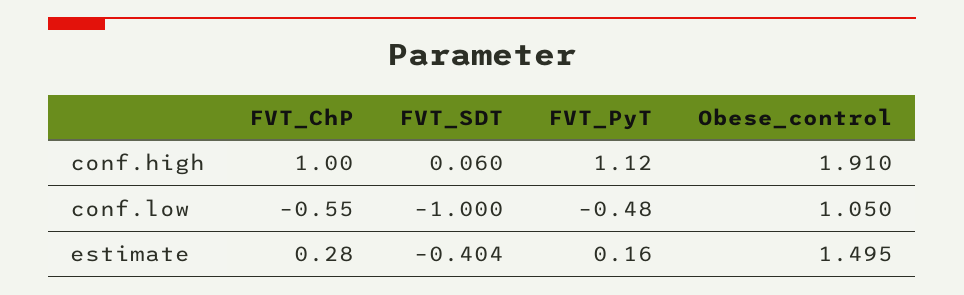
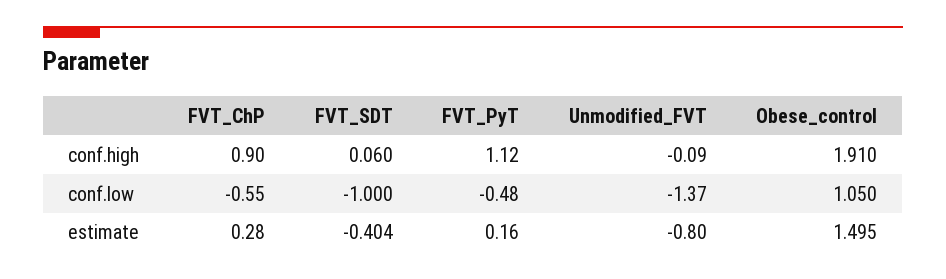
FVT_ChP, conf.high: 1 -> 0.9
Unmodified_FVT, conf.high: none -> -0.09
Unmodified_FVT, conf.low: none -> -1.37
Unmodified_FVT, estimate: none -> -0.8

